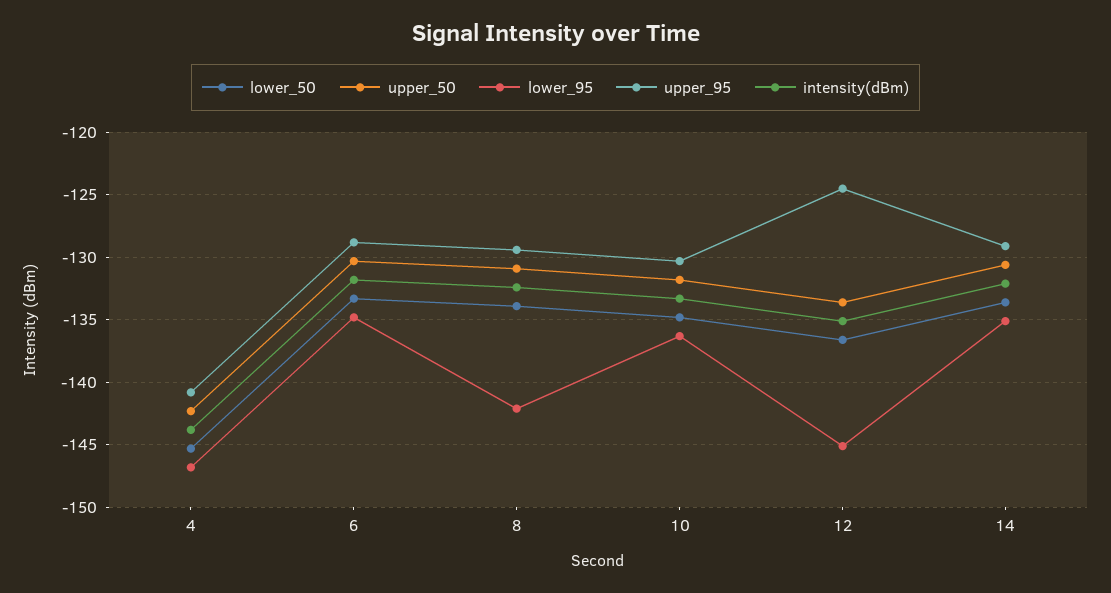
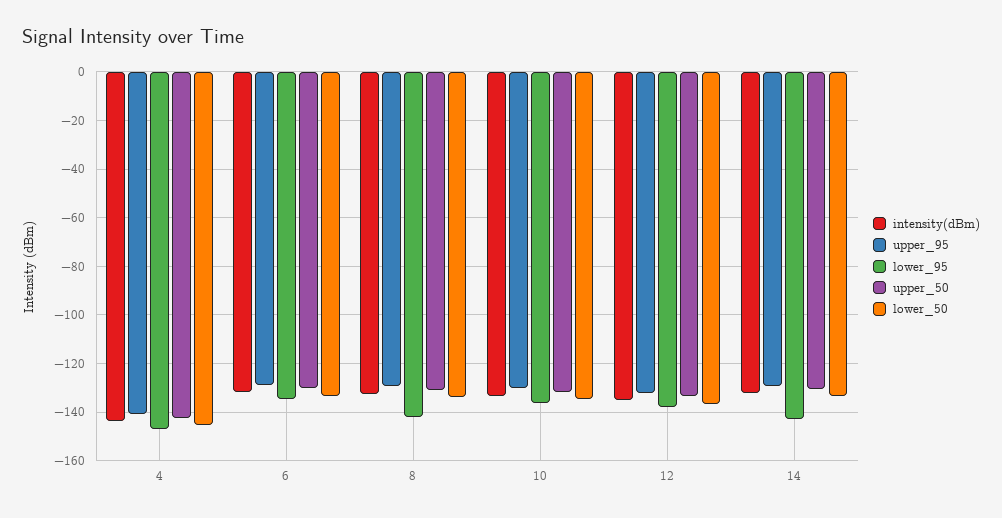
lower_95, 12: -145 -> -137.5
upper_95, 12: -124.5 -> -132.5
lower_95, 14: -135 -> -142.5

